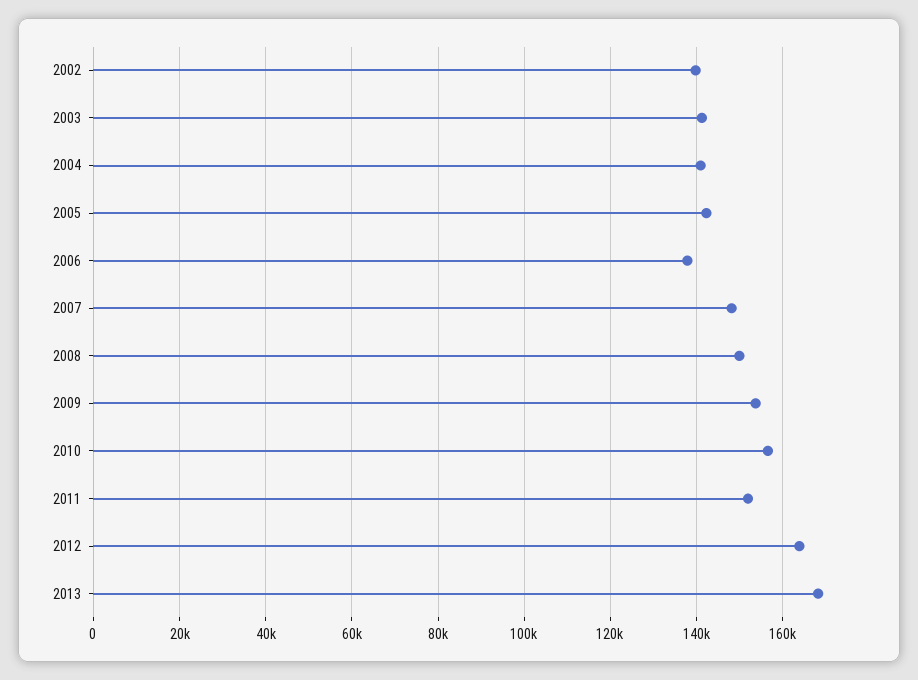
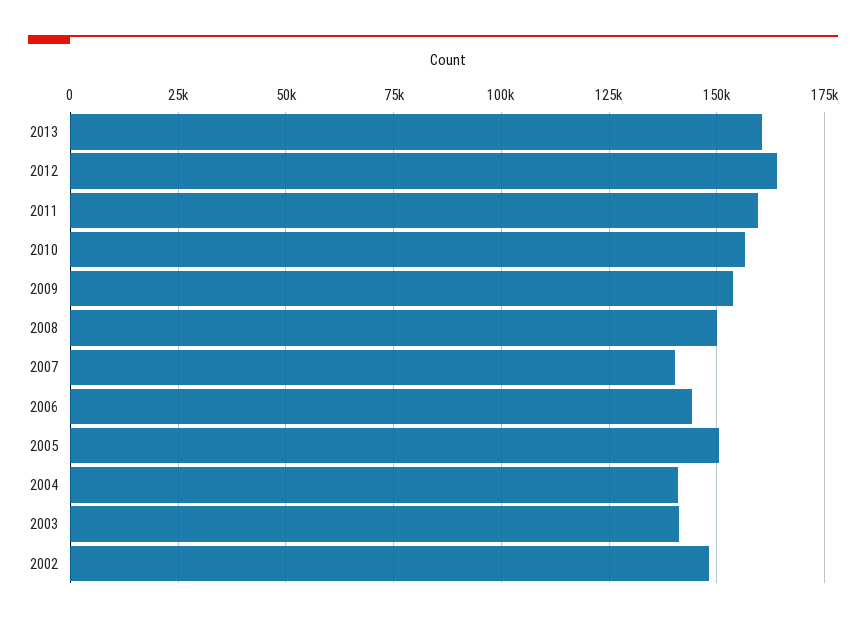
2002: 140000 -> 147500
2005: 142000 -> 150000
2006: 138000 -> 145000
2007: 148000 -> 140000
2011: 152000 -> 160000
2013: 168000 -> 160000

